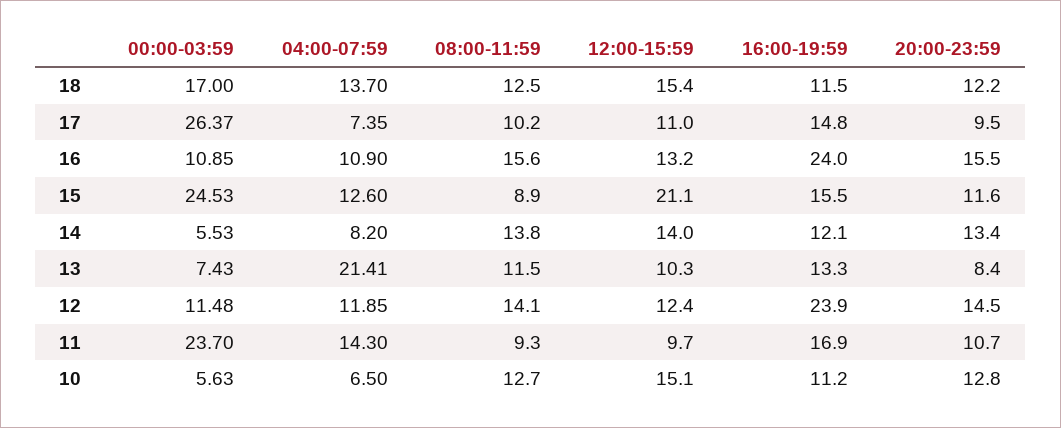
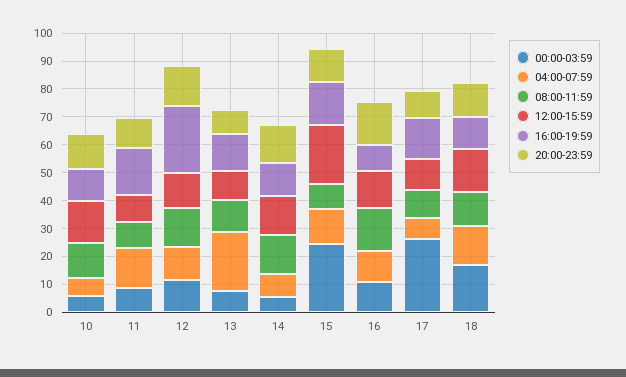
16:00-19:59, 16: 24 -> 10
00:00-03:59, 11: 23.7 -> 10

